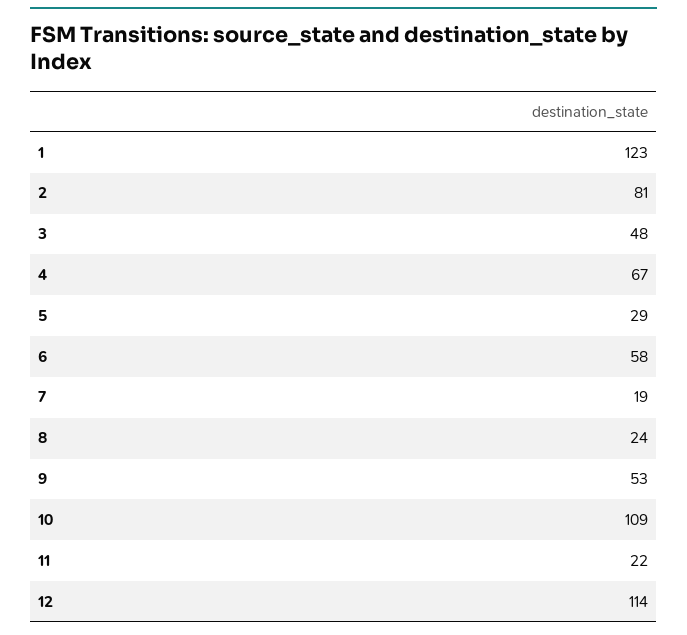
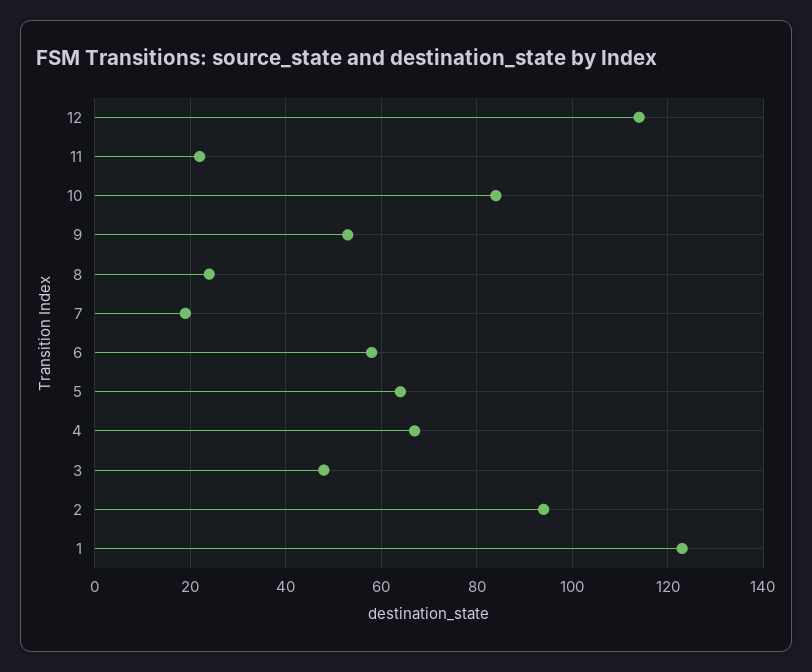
2: 81 -> 95
5: 29 -> 65
10: 109 -> 85

